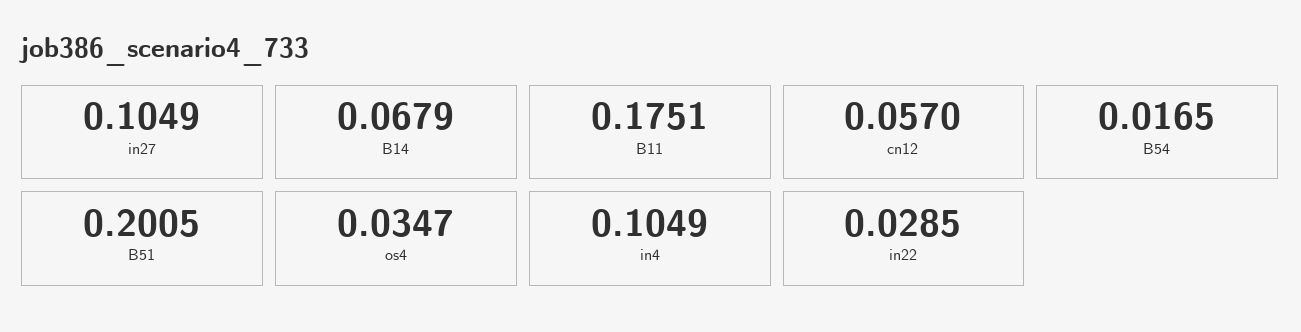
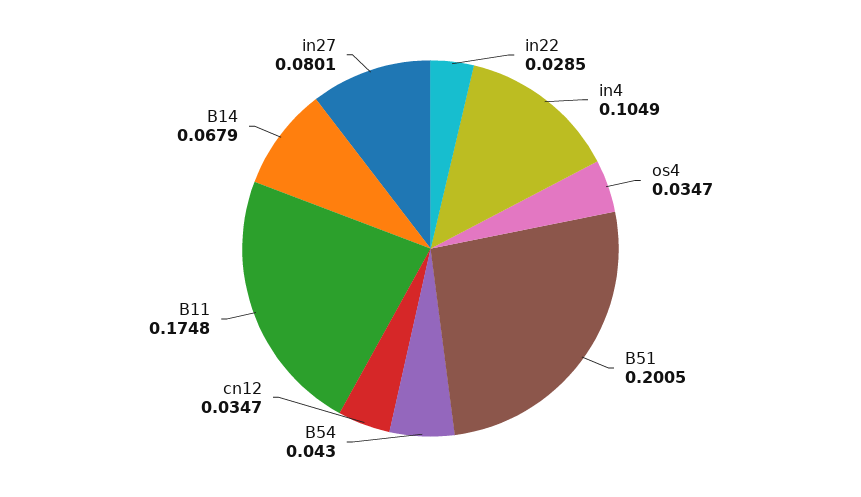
in27: 0.1049 -> 0.0801
B11: 0.1751 -> 0.1748
cn12: 0.057 -> 0.0347
B54: 0.0165 -> 0.043

